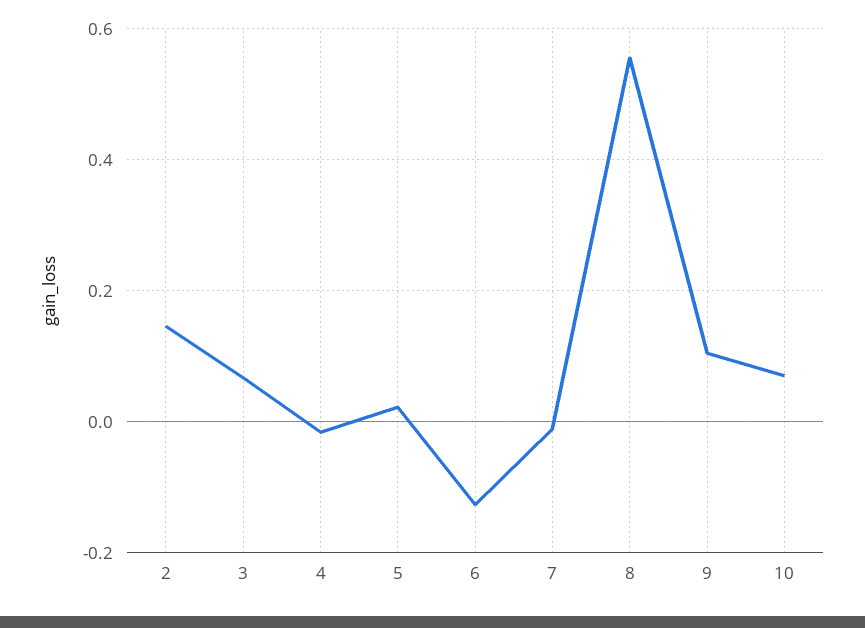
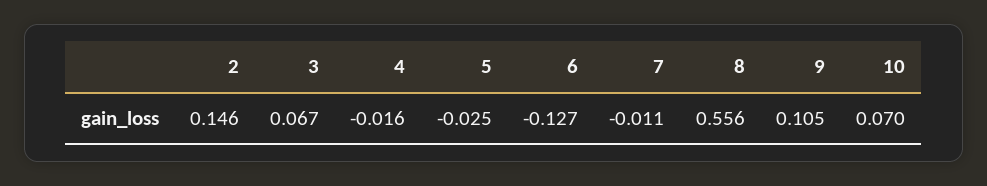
5: 0.02 -> -0.025

